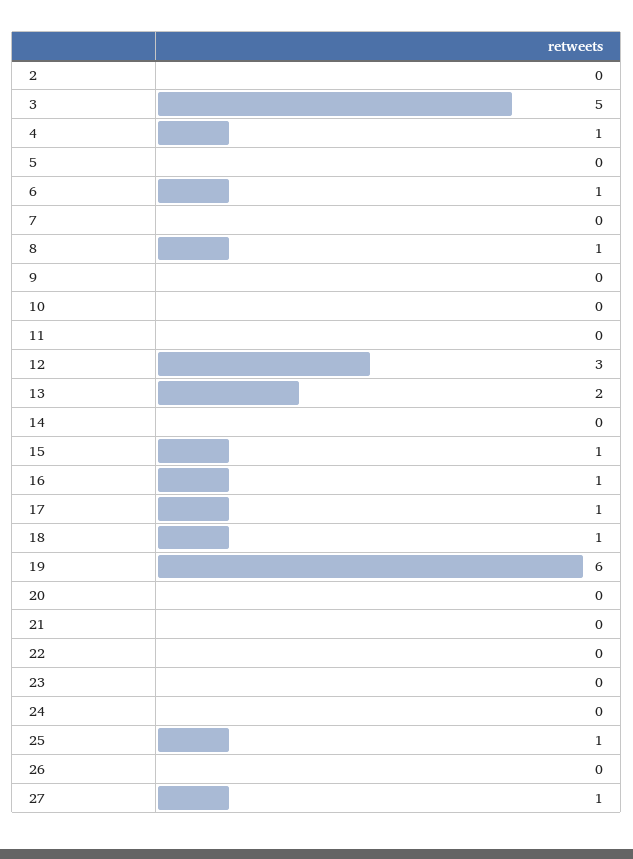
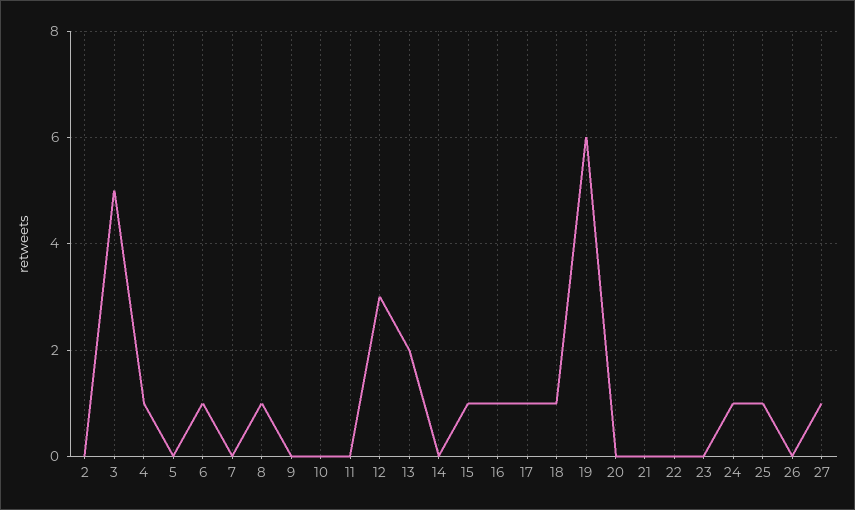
24: 0 -> 1

